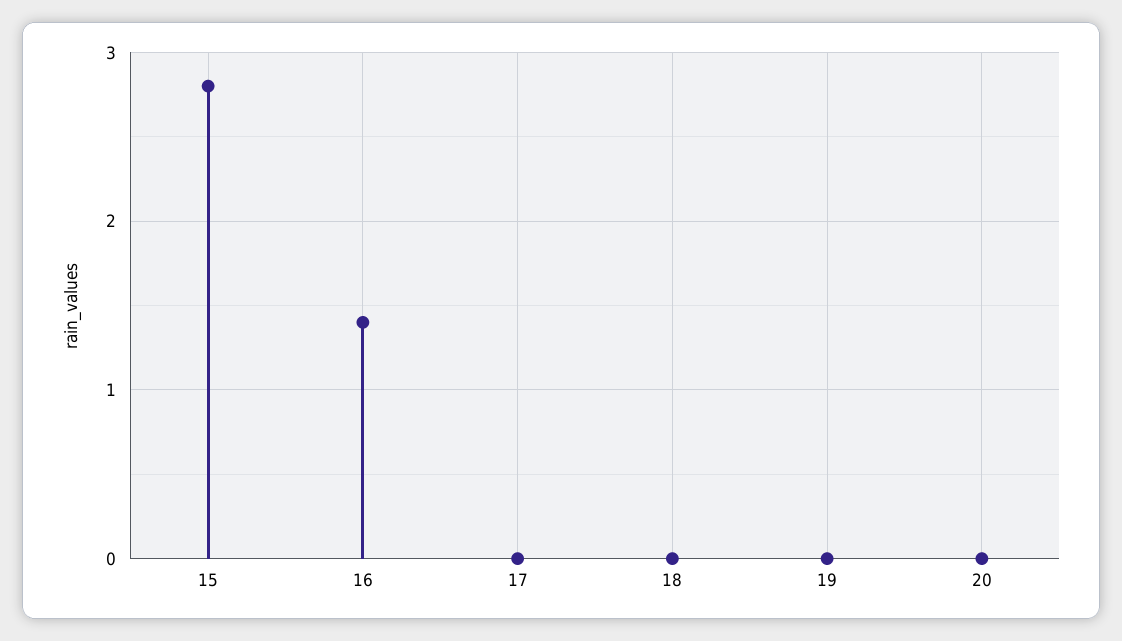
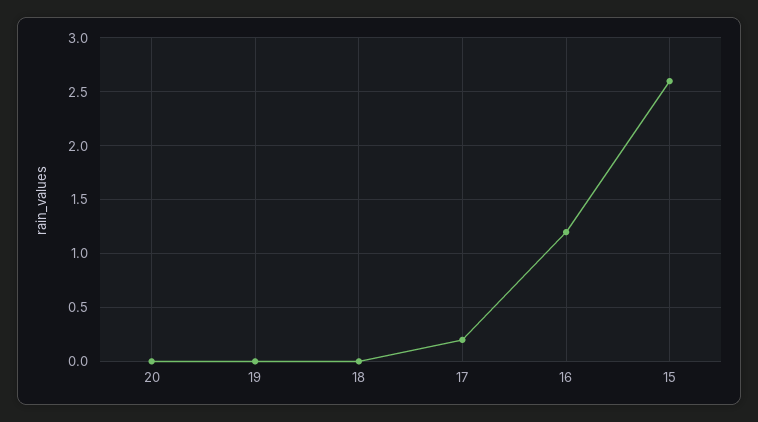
15: 2.8 -> 2.6
16: 1.4 -> 1.2
17: 0 -> 0.2

